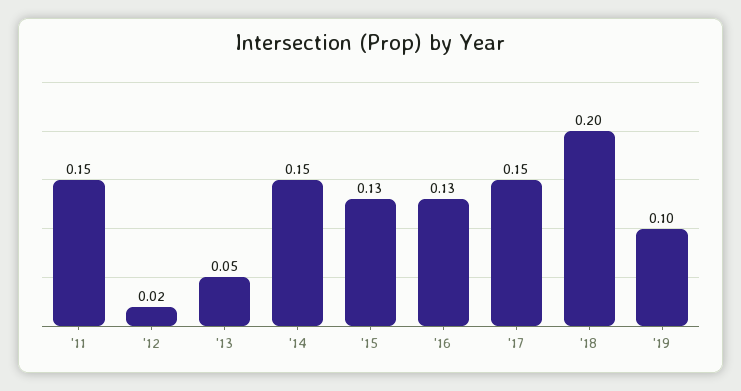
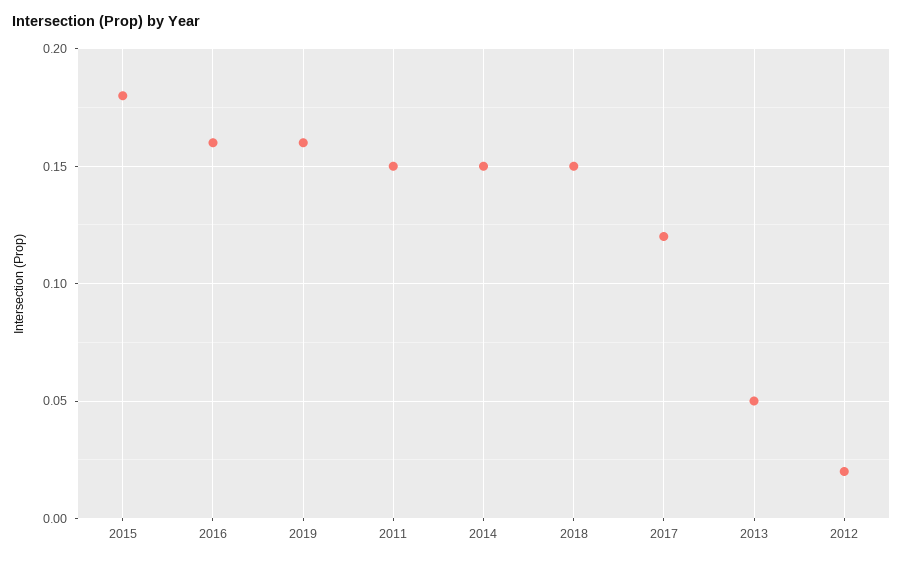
'15: 0.13 -> 0.18
'16: 0.13 -> 0.16
'17: 0.15 -> 0.12
'18: 0.2 -> 0.15
'19: 0.1 -> 0.16

